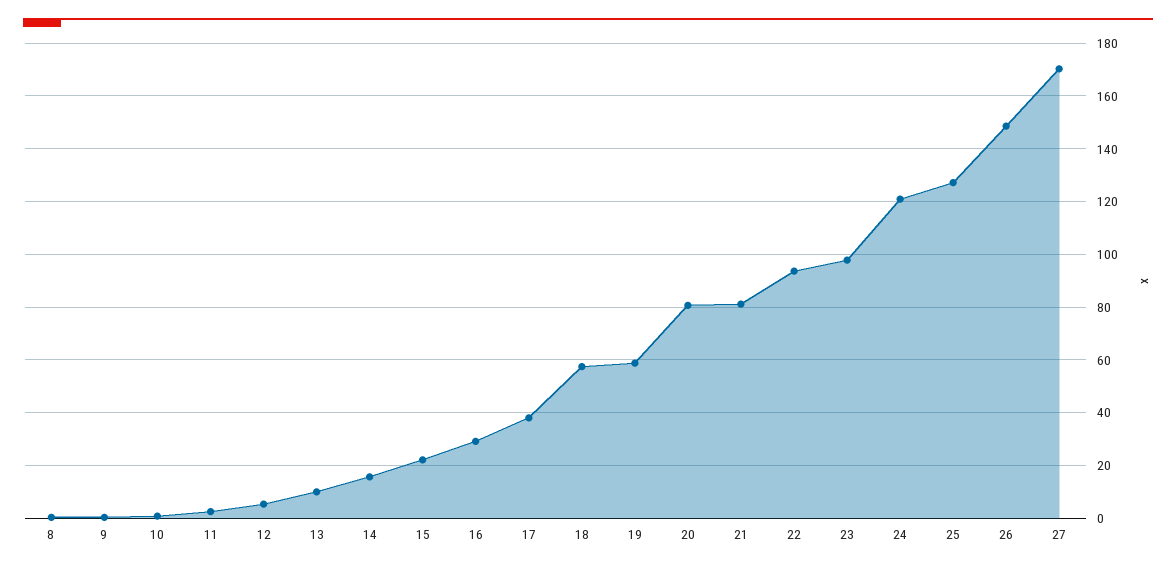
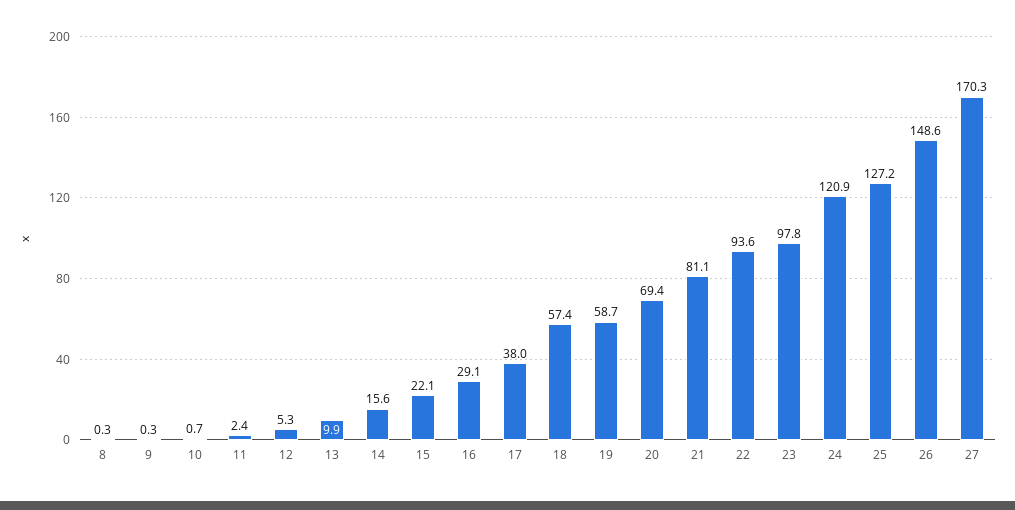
20: 80 -> 69.4

